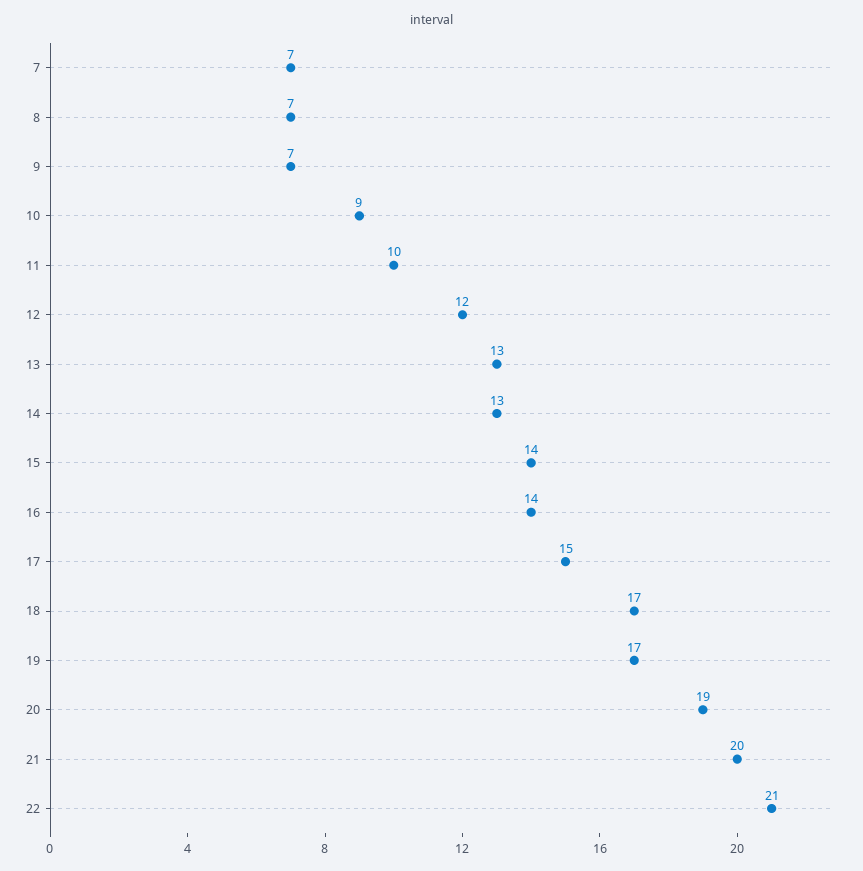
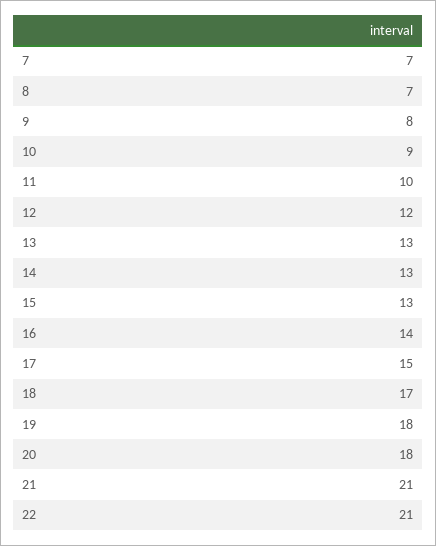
9: 7 -> 8
15: 14 -> 13
19: 17 -> 18
20: 19 -> 18
21: 20 -> 21

